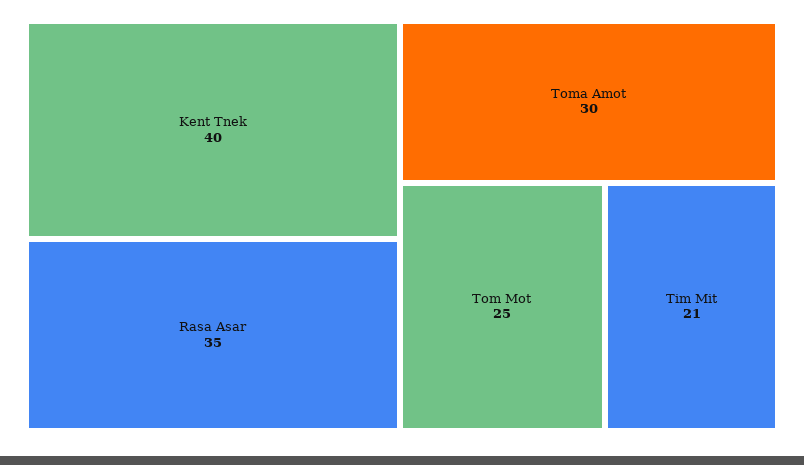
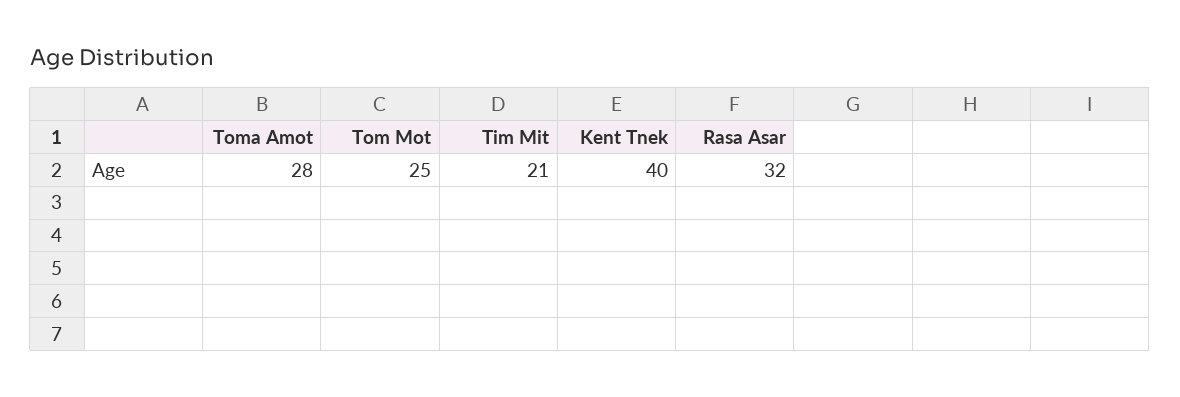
Rasa Asar: 35 -> 32
Toma Amot: 30 -> 28

